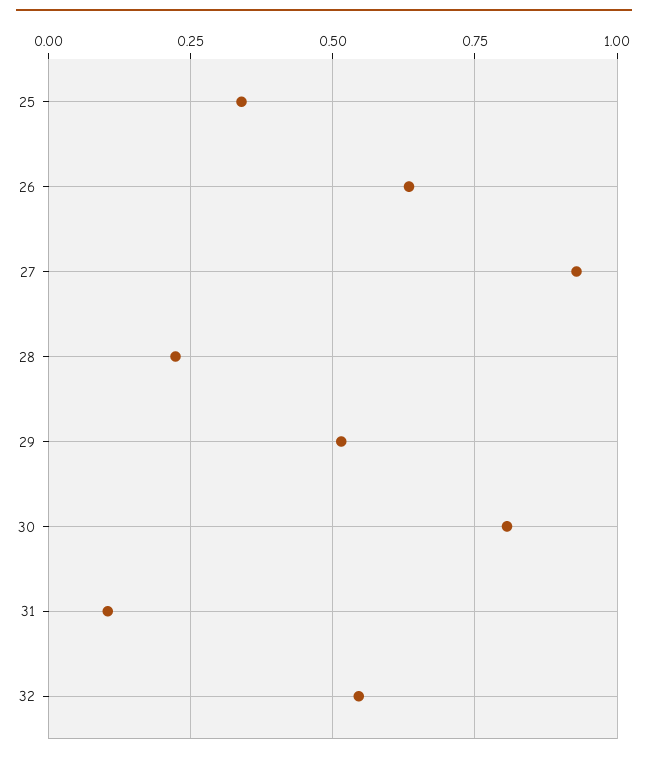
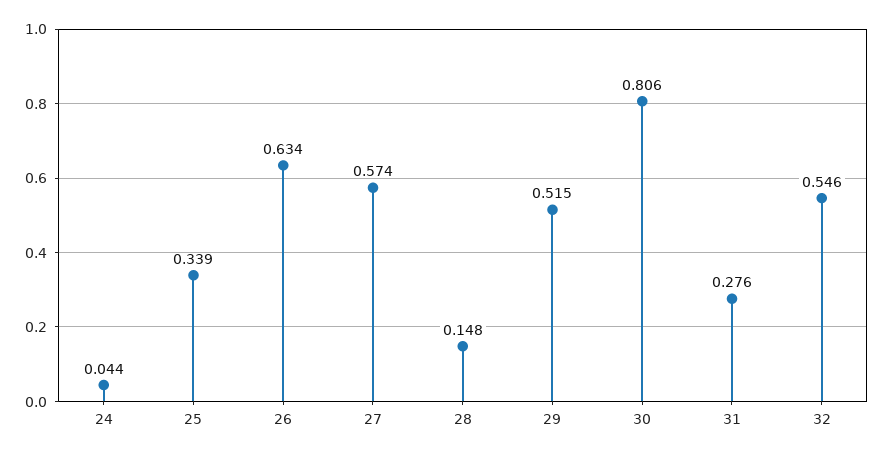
27: 0.925 -> 0.574
28: 0.225 -> 0.148
31: 0.1 -> 0.276
24: none -> 0.044

